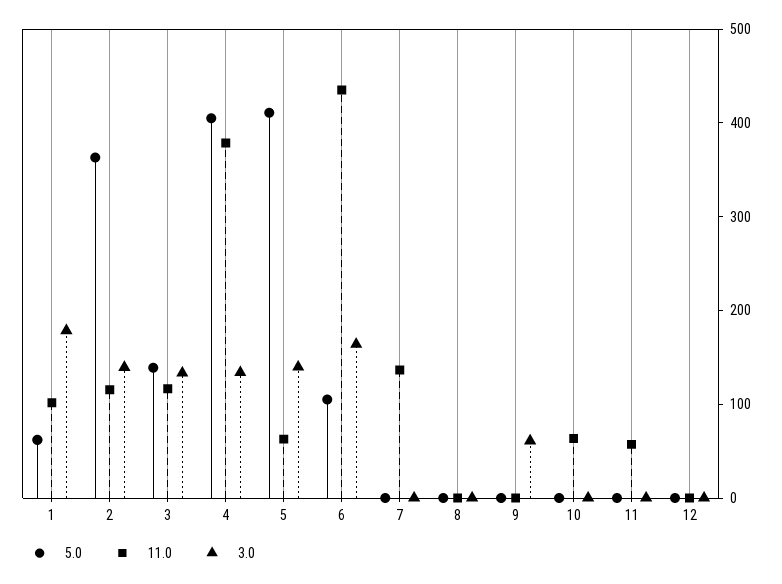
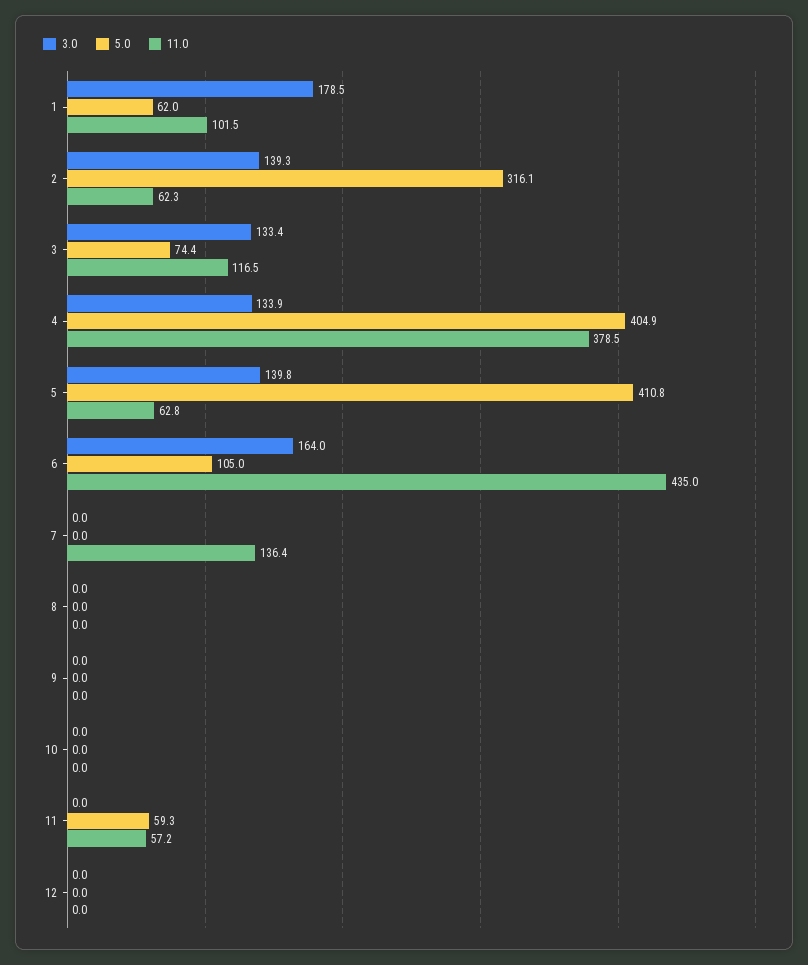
5.0, 2: 360 -> 316.1
11.0, 2: 120 -> 62.3
5.0, 3: 140 -> 74.4
3.0, 9: 60 -> 0
11.0, 10: 60 -> 0
5.0, 11: 0 -> 59.3

